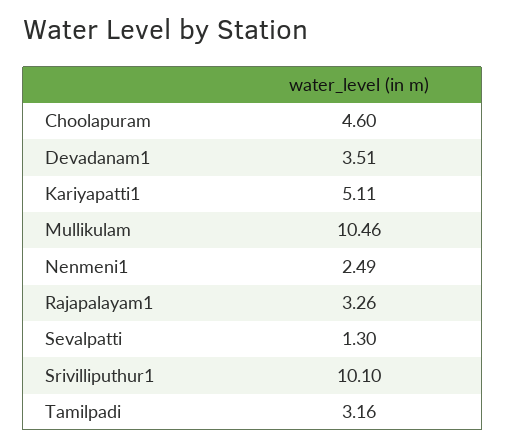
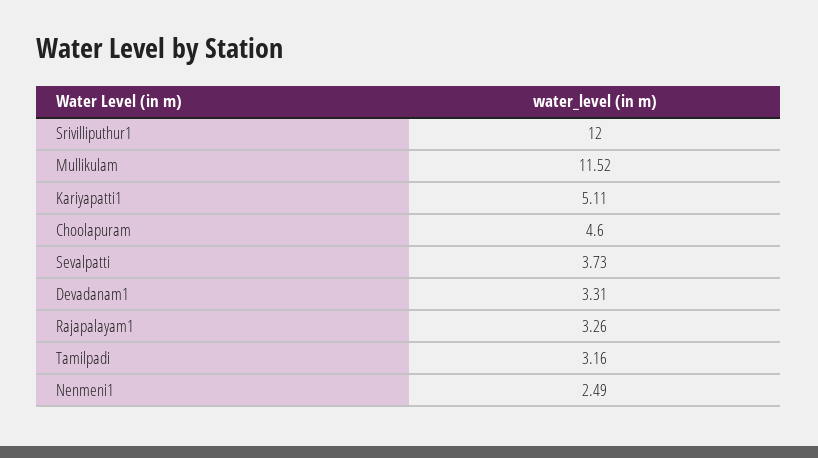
Devadanam1: 3.51 -> 3.31
Mullikulam: 10.46 -> 11.52
Sevalpatti: 1.3 -> 3.73
Srivilliputhur1: 10.1 -> 12

